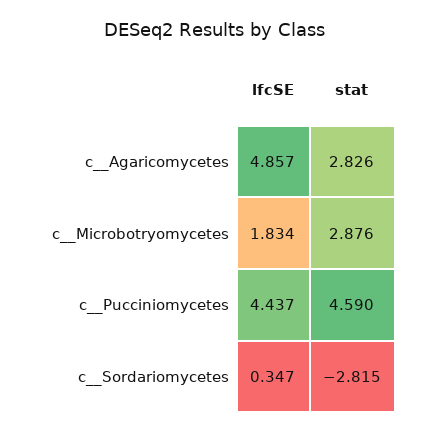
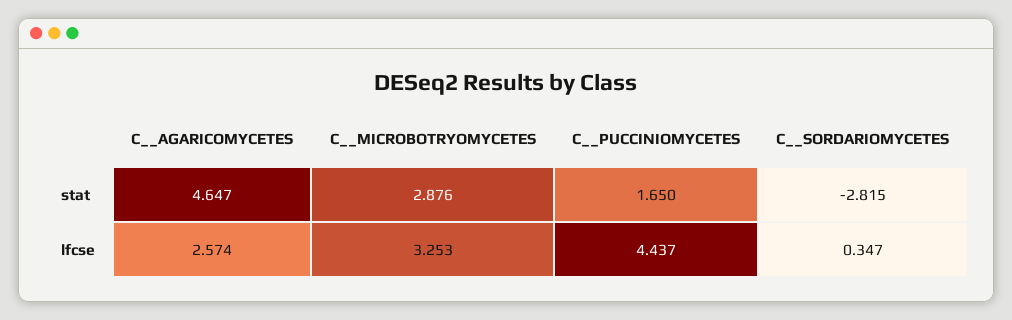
lfcSE, c__Agaricomycetes: 4.857 -> 2.574
stat, c__Agaricomycetes: 2.826 -> 4.647
lfcSE, c__Microbotryomycetes: 1.834 -> 3.253
stat, c__Pucciniomycetes: 4.59 -> 1.65

